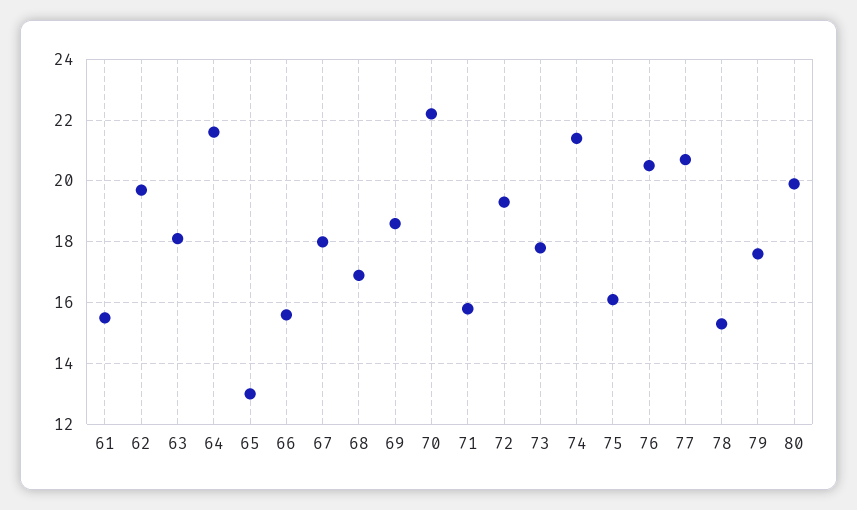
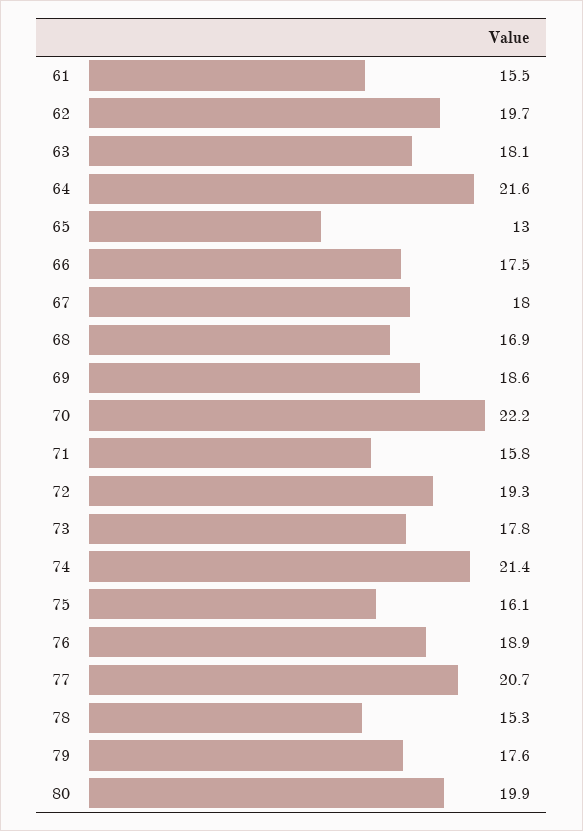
66: 15.5 -> 17.5
76: 20.5 -> 18.9

